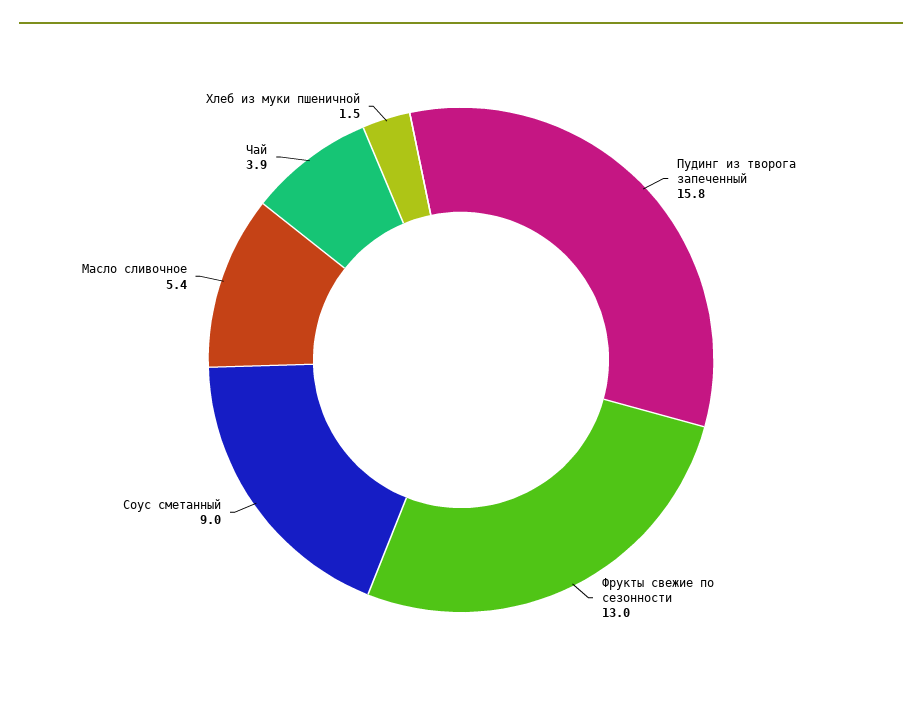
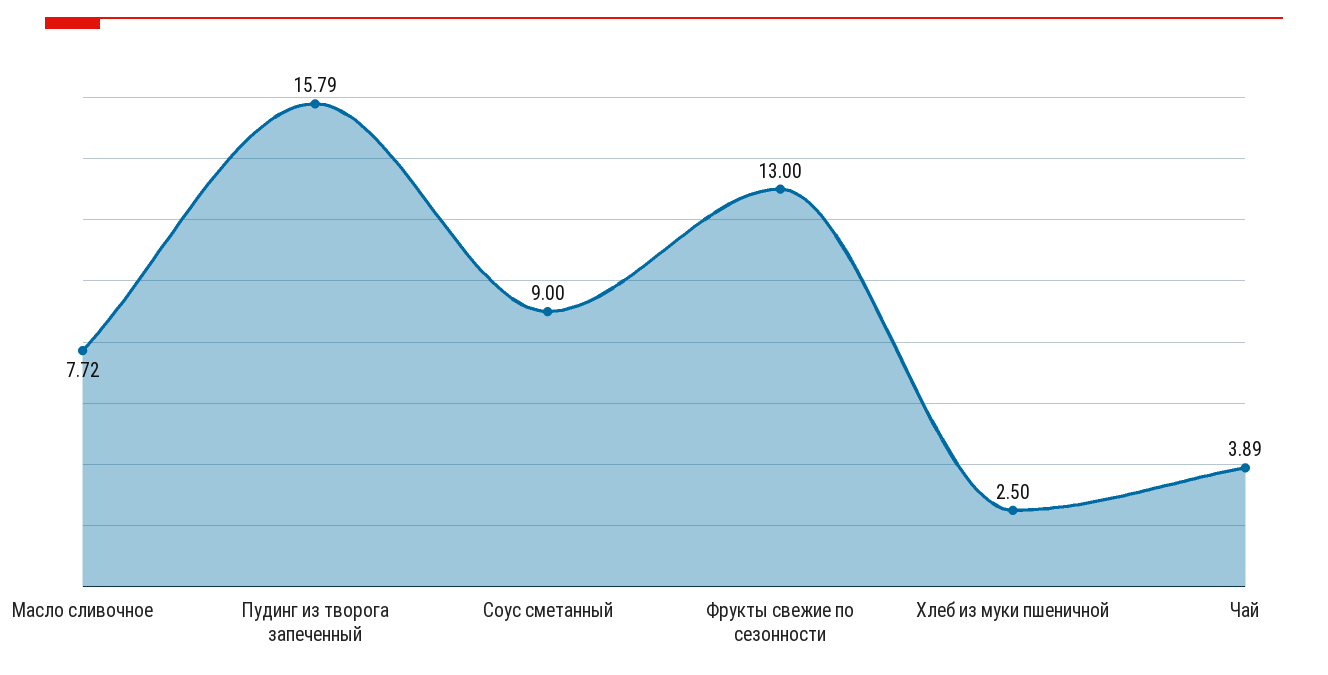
Масло сливочное: 5.4 -> 7.72
Хлеб из муки пшеничной: 1.5 -> 2.5

